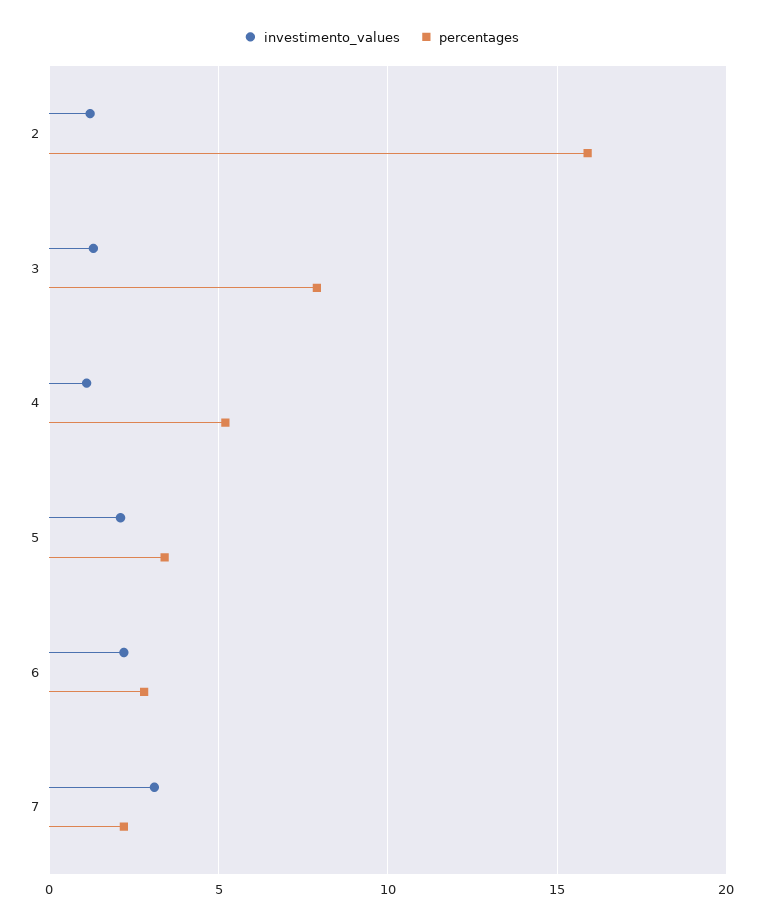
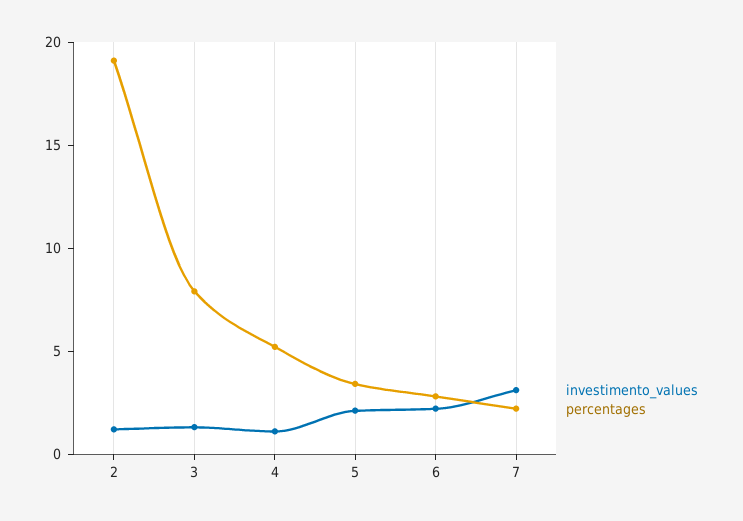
percentages, 2: 16 -> 19

